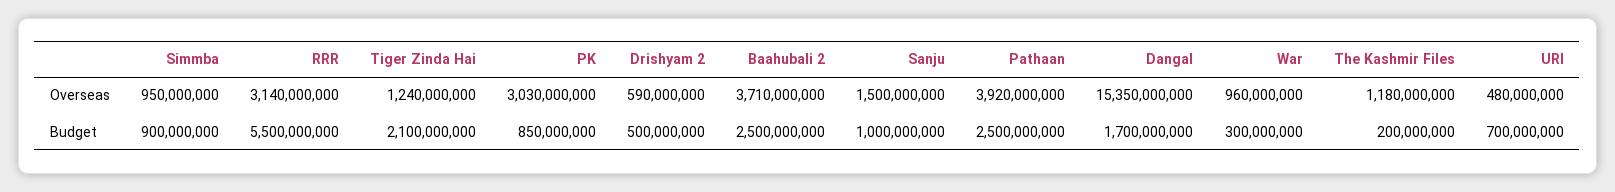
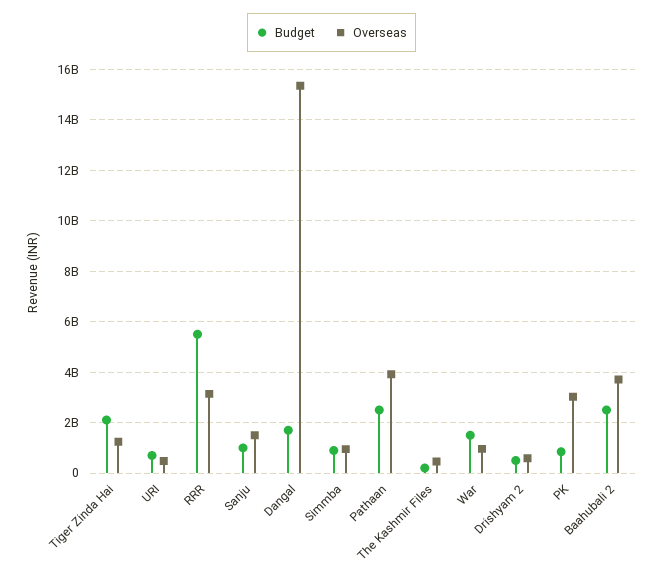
Overseas, The Kashmir Files: 1180000000 -> 500000000
Budget, War: 300000000 -> 1500000000

